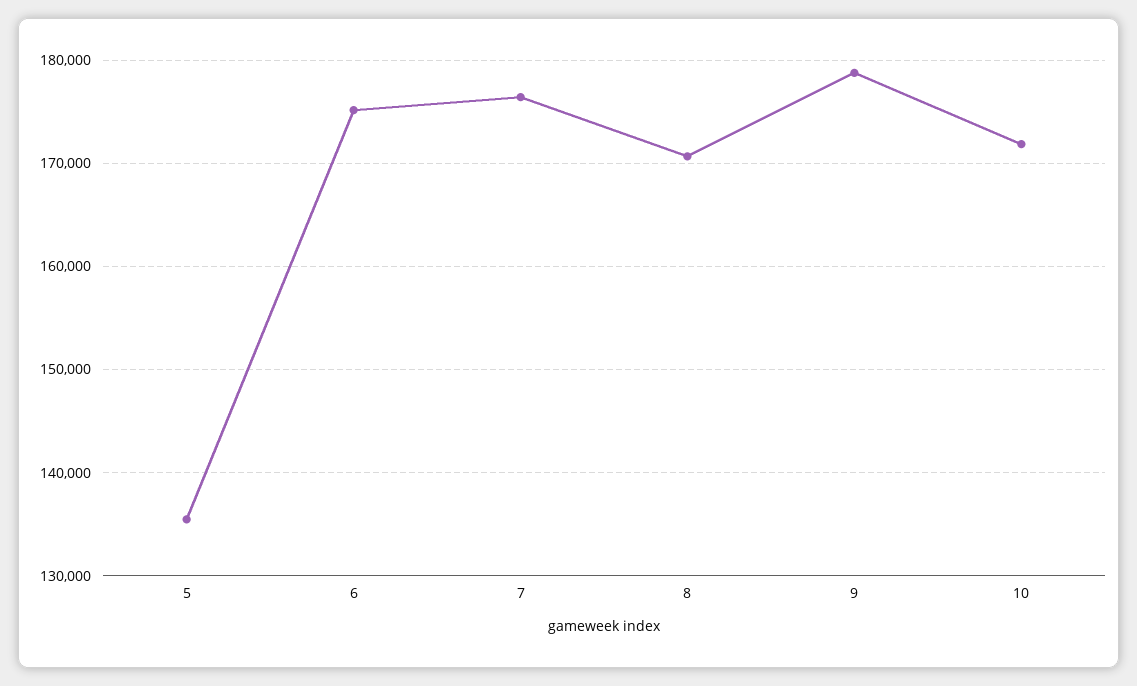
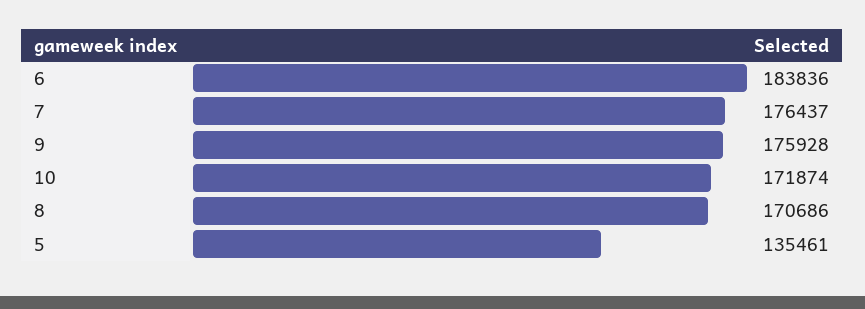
6: 175000 -> 183836
9: 179000 -> 175928

